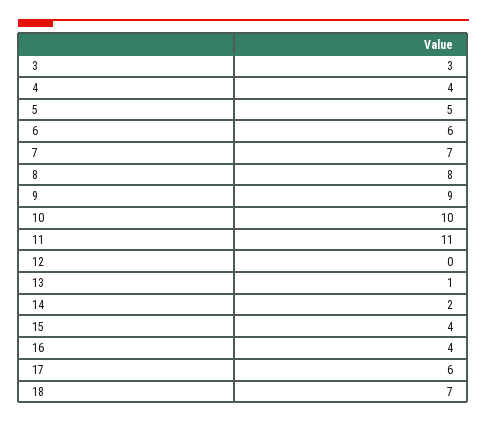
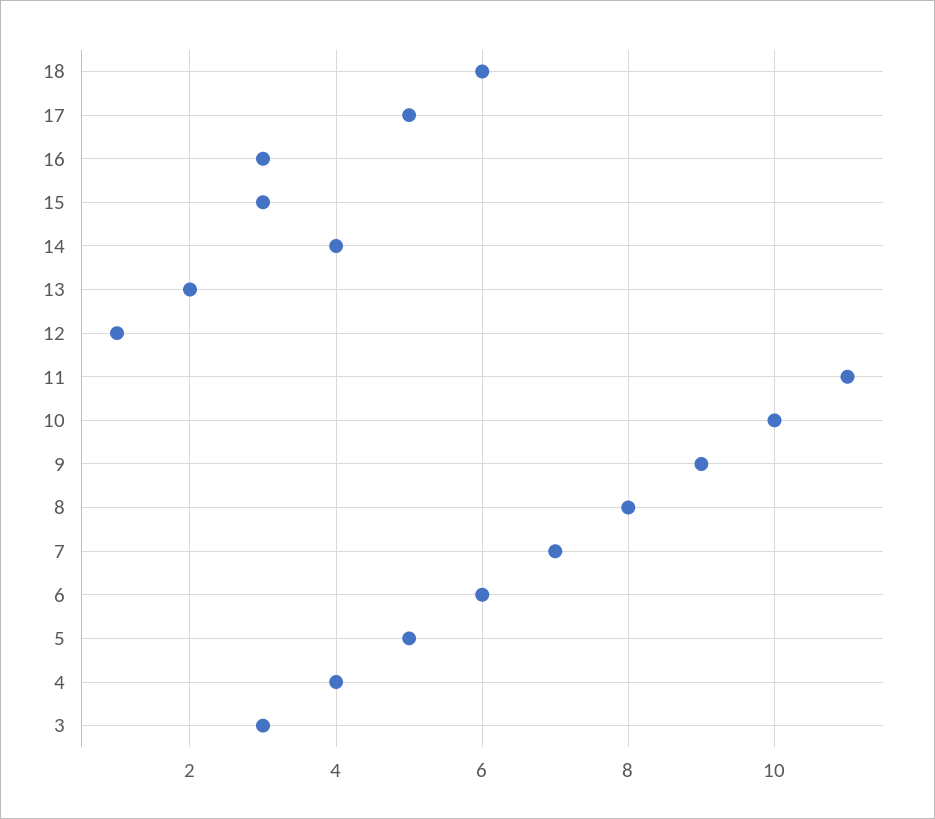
12: 0 -> 1
13: 1 -> 2
14: 2 -> 4
15: 4 -> 3
16: 4 -> 3
17: 6 -> 5
18: 7 -> 6

